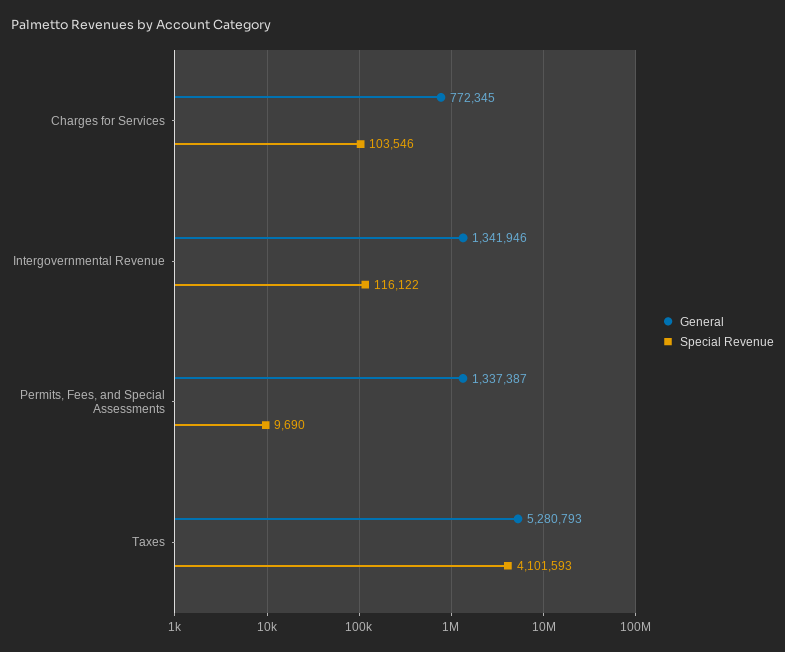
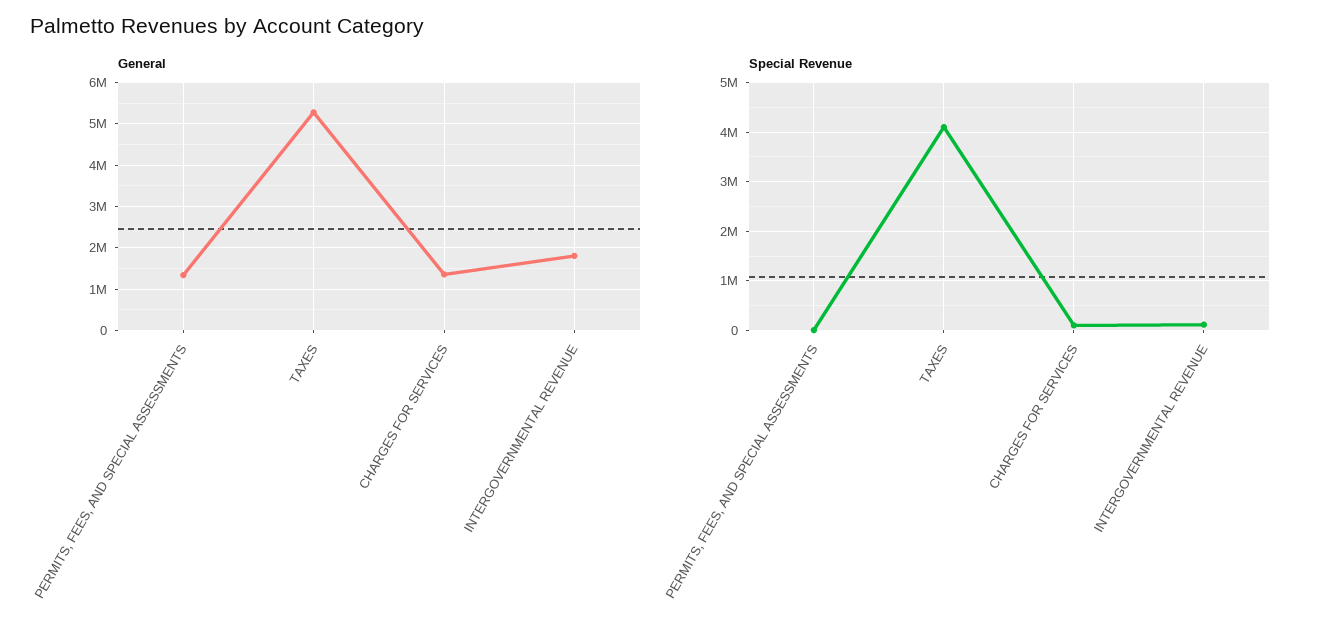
General, Charges for Services: 772345 -> 1400000
General, Intergovernmental Revenue: 1341946 -> 1800000

